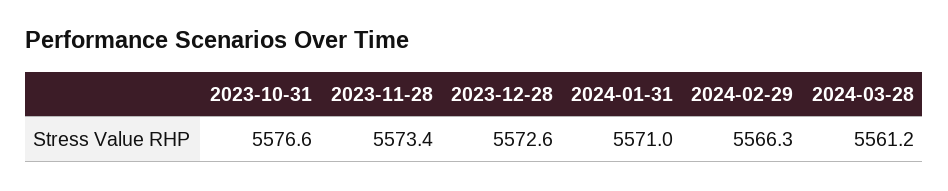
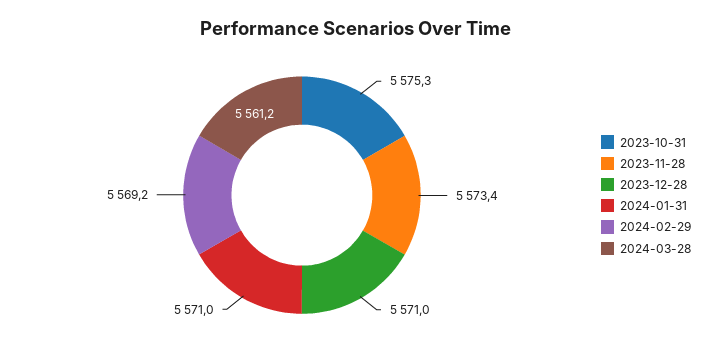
2023-10-31: 5576.6 -> 5575.3
2023-12-28: 5572.6 -> 5571
2024-02-29: 5566.3 -> 5569.2

